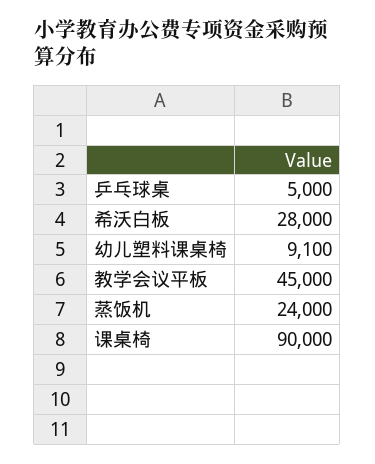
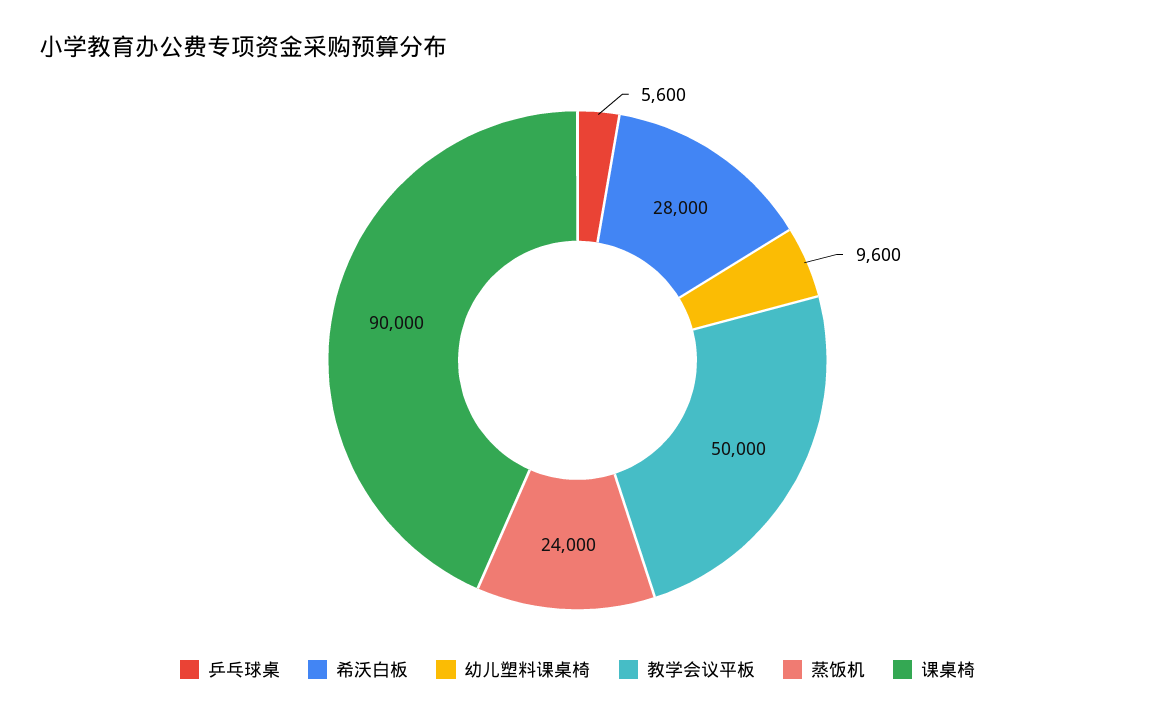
乒乓球桌: 5000 -> 5600
幼儿塑料课桌椅: 9100 -> 9600
教学会议平板: 45000 -> 50000

